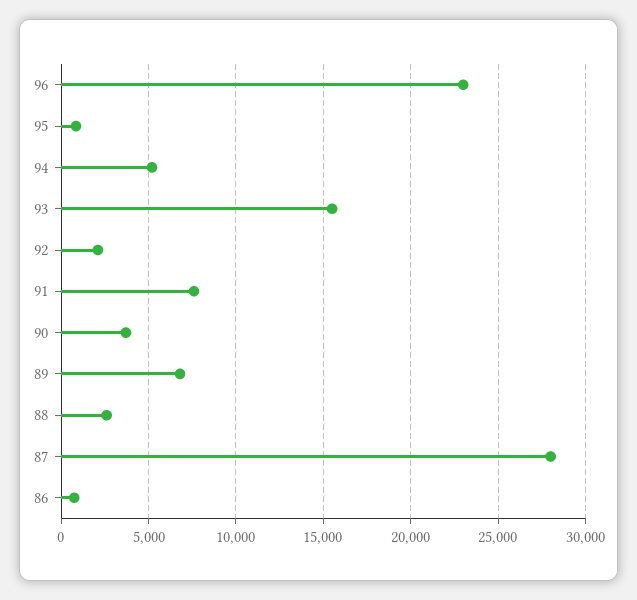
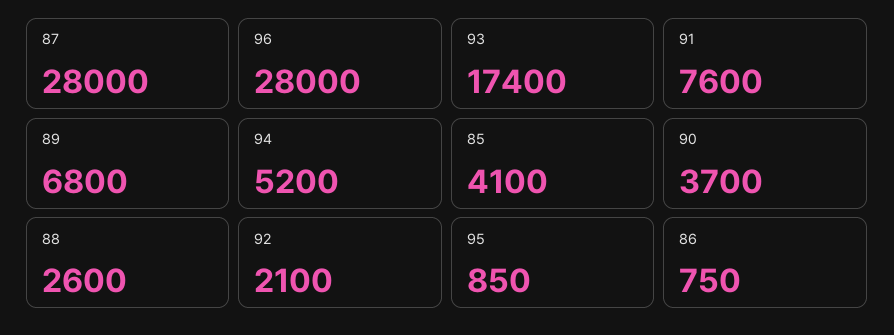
96: 23000 -> 28000
93: 15500 -> 17400
85: none -> 4100

